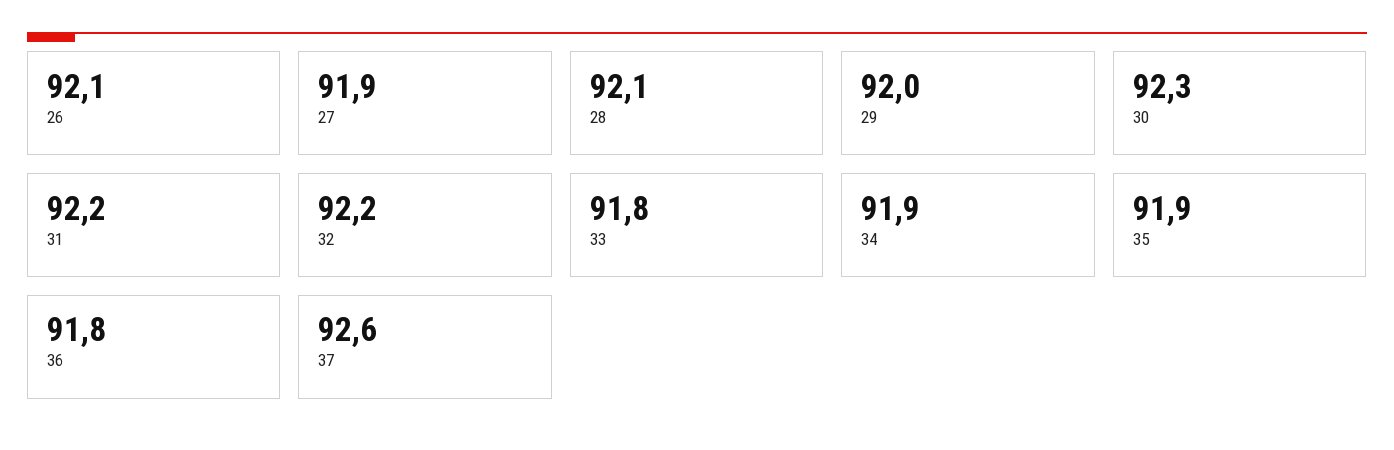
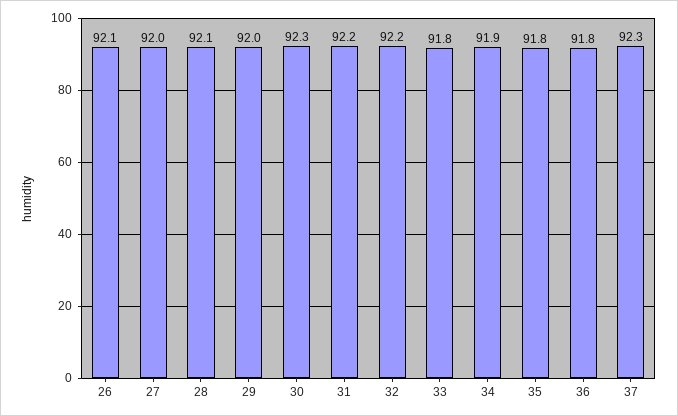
27: 91.9 -> 92
35: 91.9 -> 91.8
37: 92.6 -> 92.3

